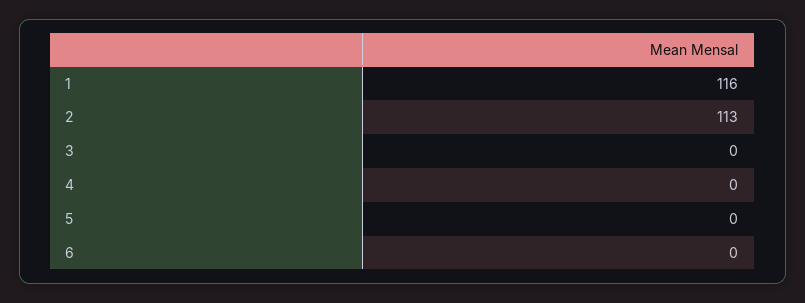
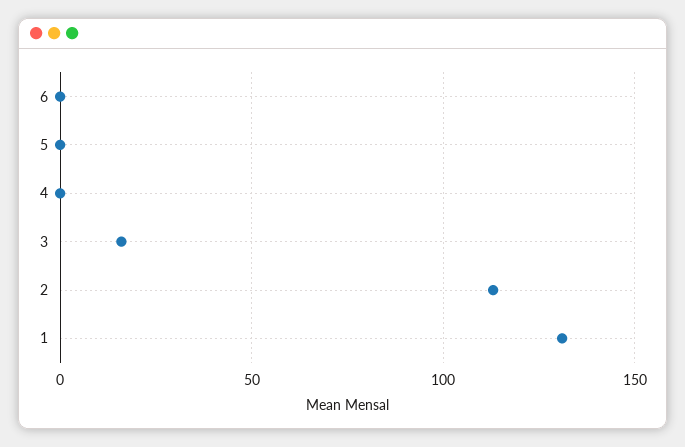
1: 116 -> 130
3: 0 -> 15

